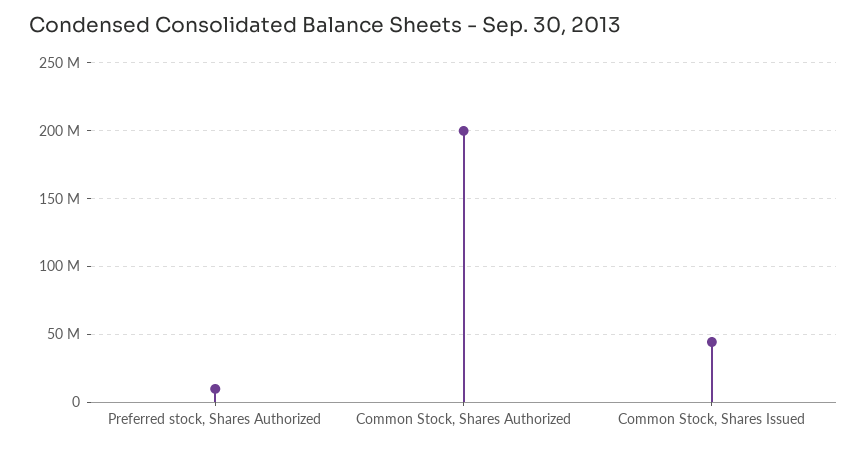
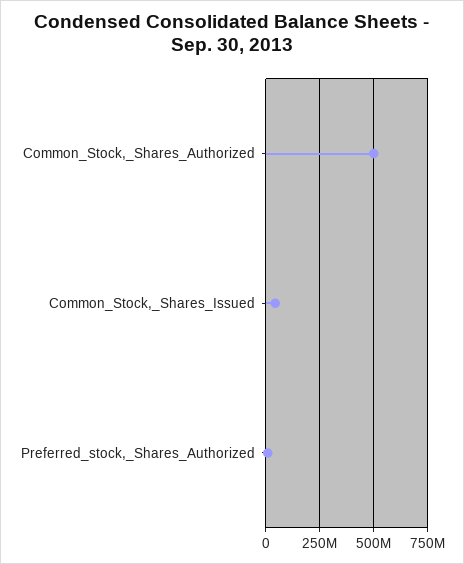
Common Stock, Shares Authorized: 200000000 -> 500000000

